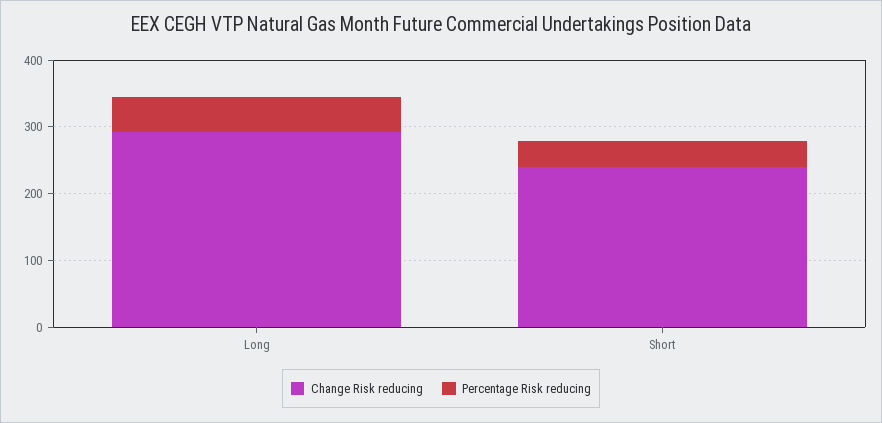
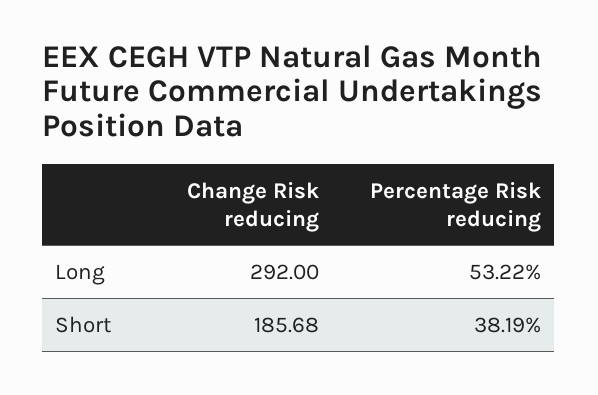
Change Risk reducing, Short: 240 -> 185.68

